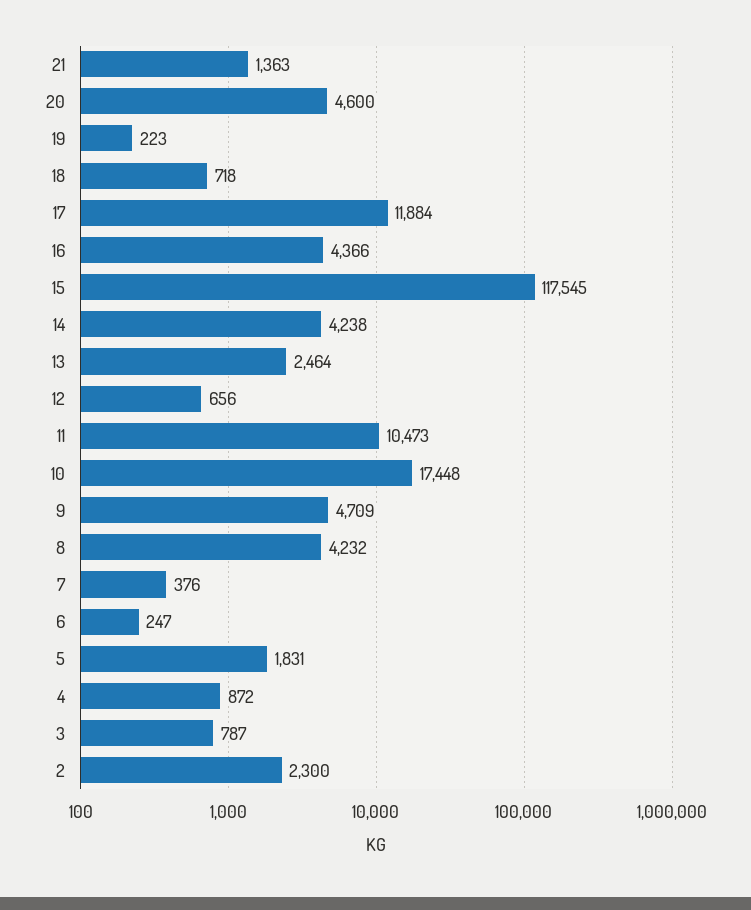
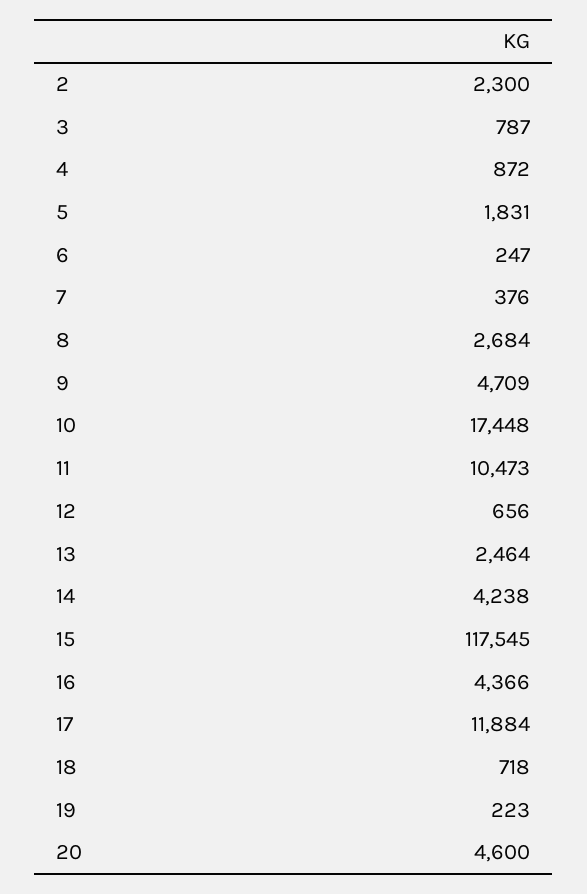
21: 1363 -> none
8: 4232 -> 2684

